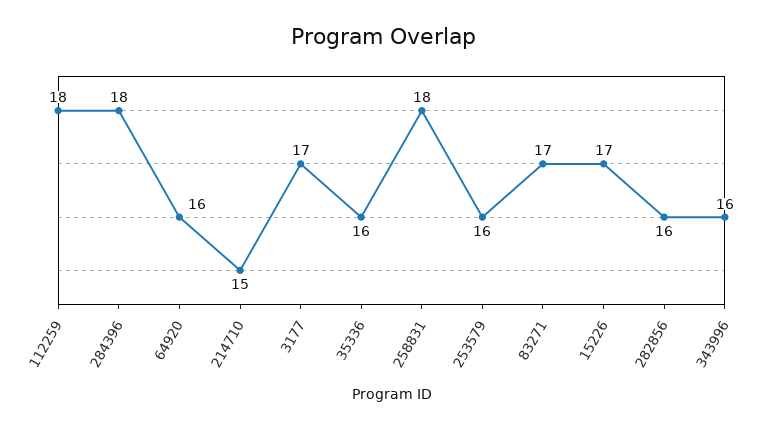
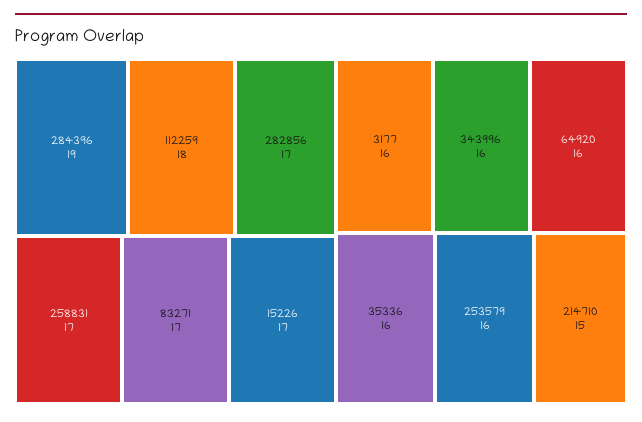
284396: 18 -> 19
3177: 17 -> 16
258831: 18 -> 17
282856: 16 -> 17

